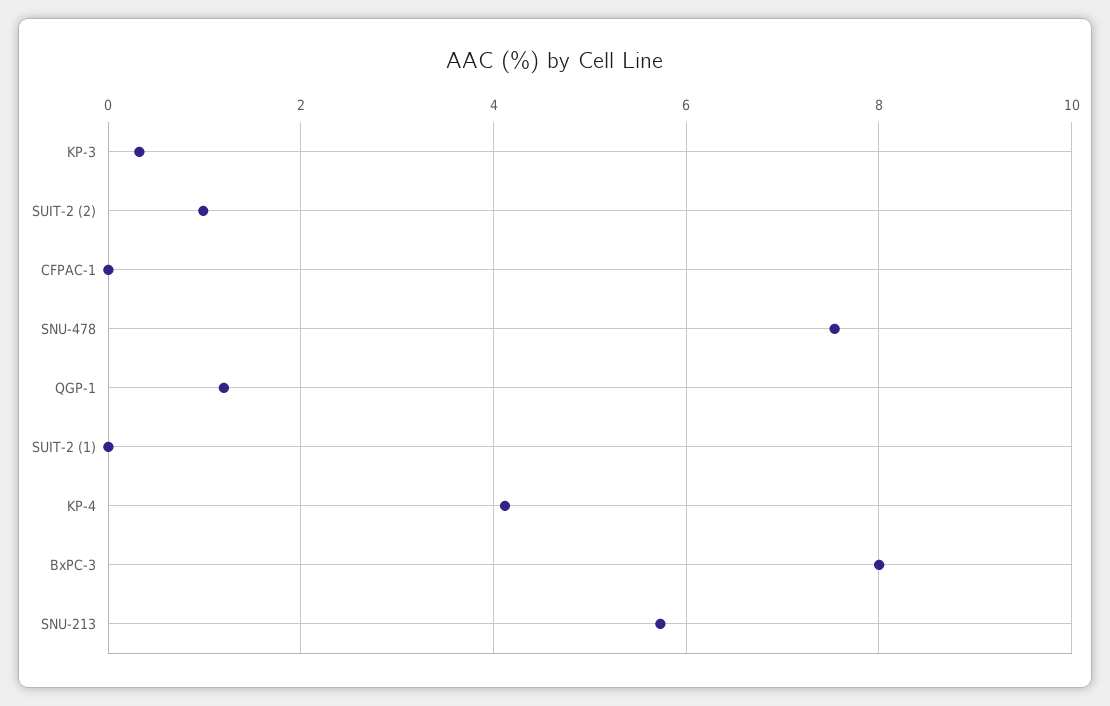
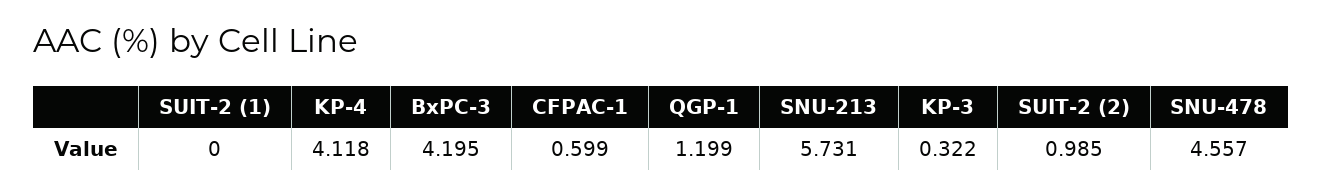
CFPAC-1: 0 -> 0.599
SNU-478: 7.6 -> 4.557
BxPC-3: 8 -> 4.195

